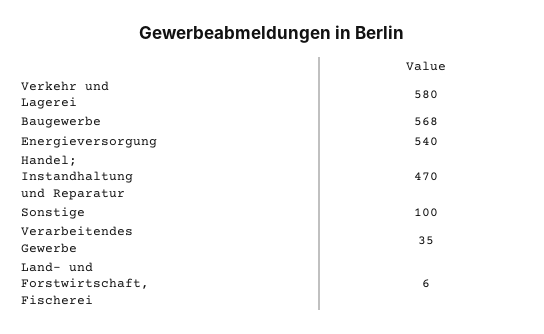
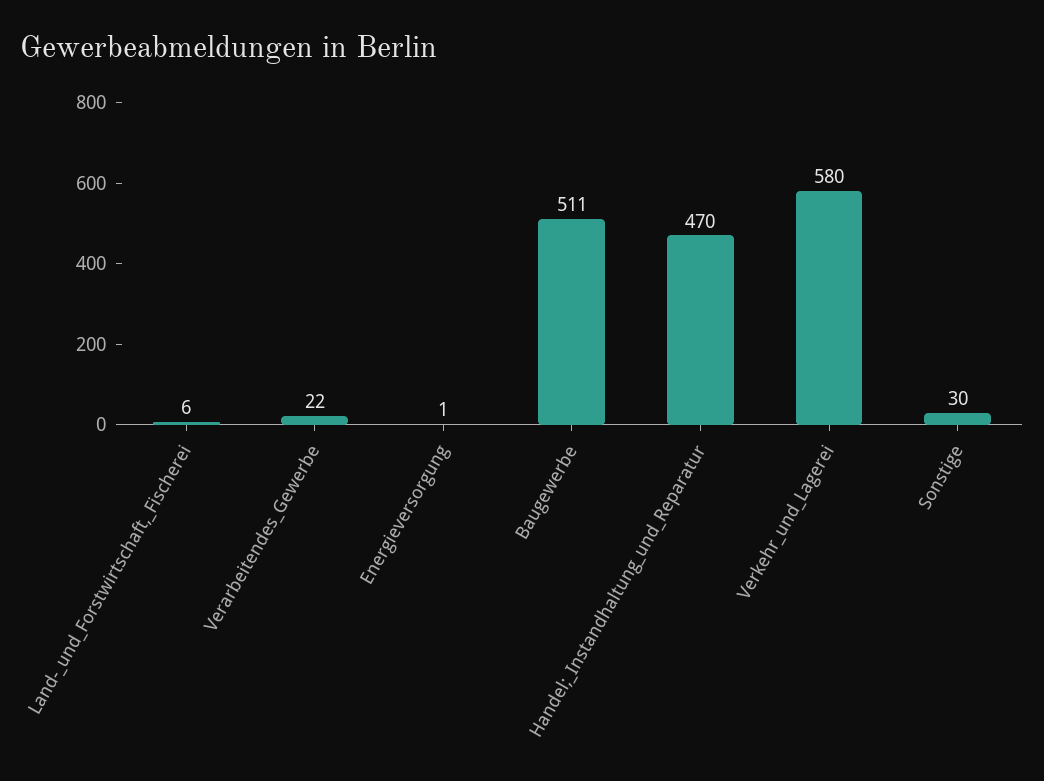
Baugewerbe: 568 -> 511
Energieversorgung: 540 -> 1
Sonstige: 100 -> 30
Verarbeitendes Gewerbe: 35 -> 22

